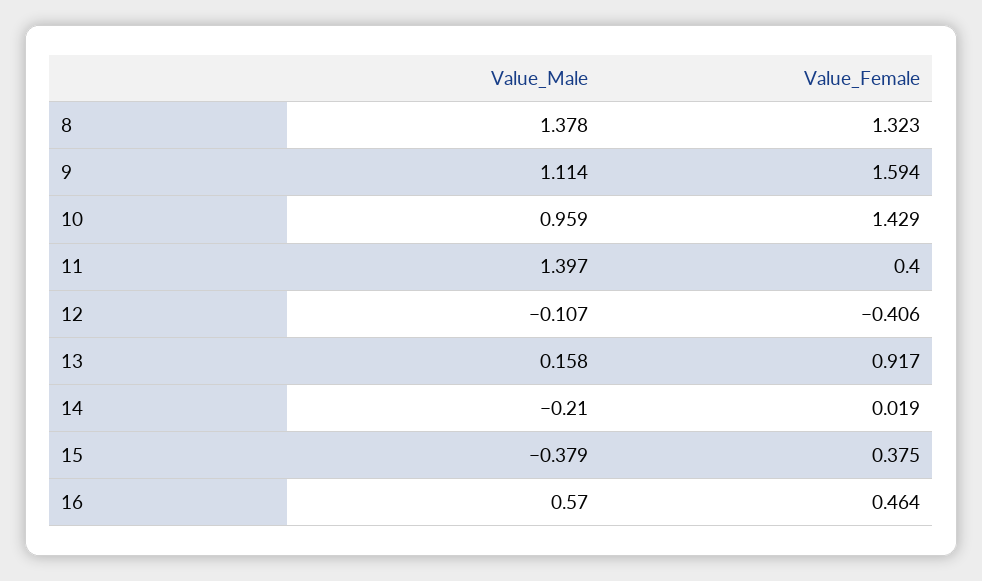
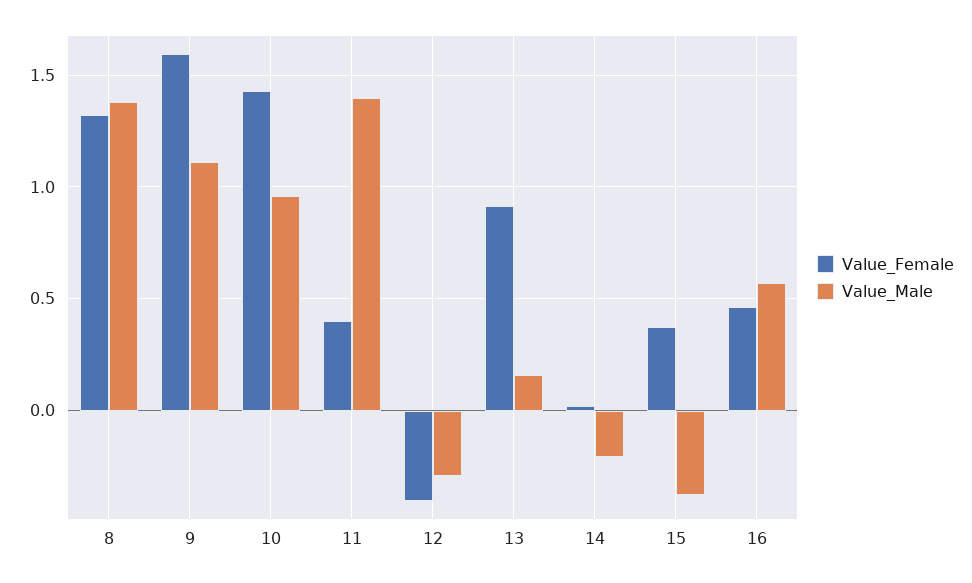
Value_Male, 12: -0.107 -> -0.3

